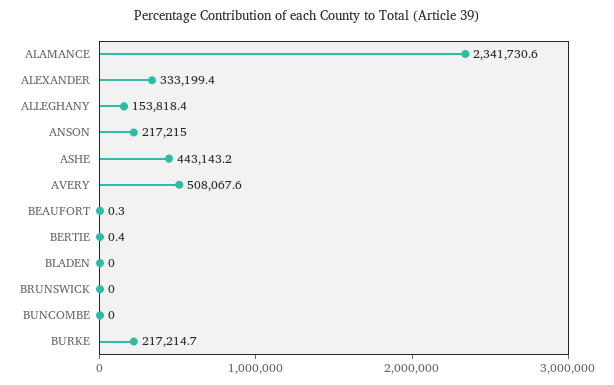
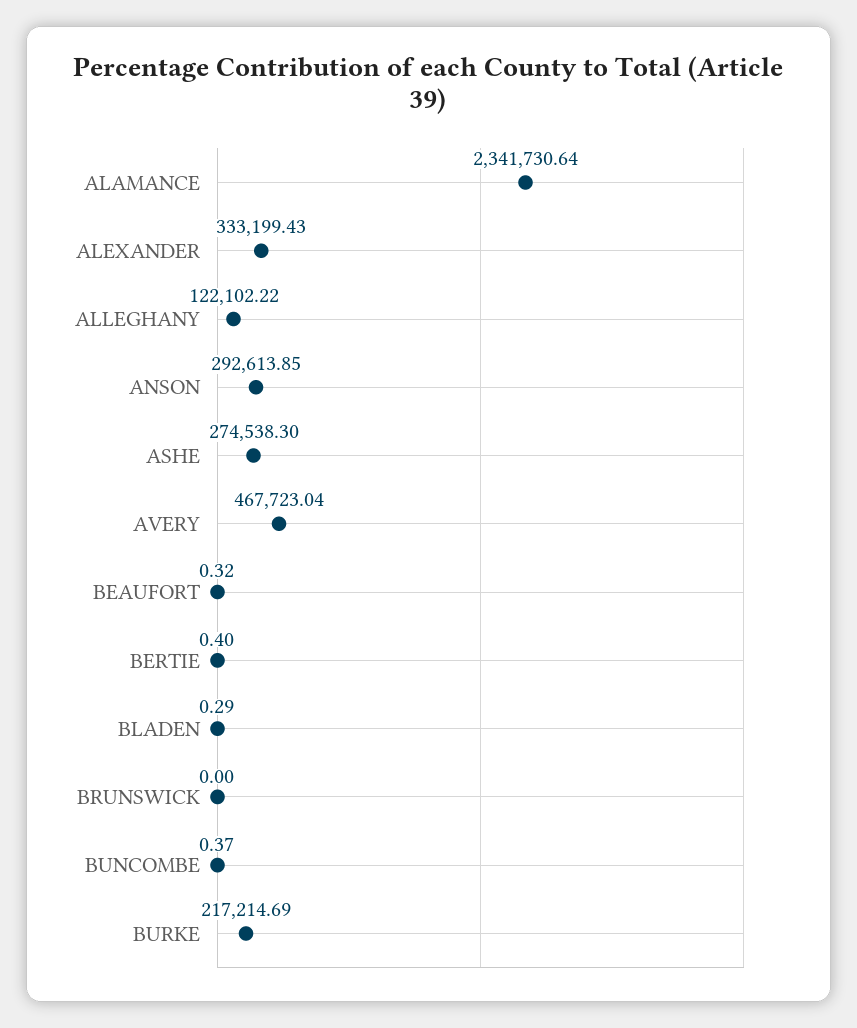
ALLEGHANY: 153818.4 -> 122102.22
ANSON: 217215 -> 292613.85
ASHE: 443143.2 -> 274538.3
AVERY: 508067.6 -> 467723.04
BLADEN: 0 -> 0.29
BUNCOMBE: 0 -> 0.37

